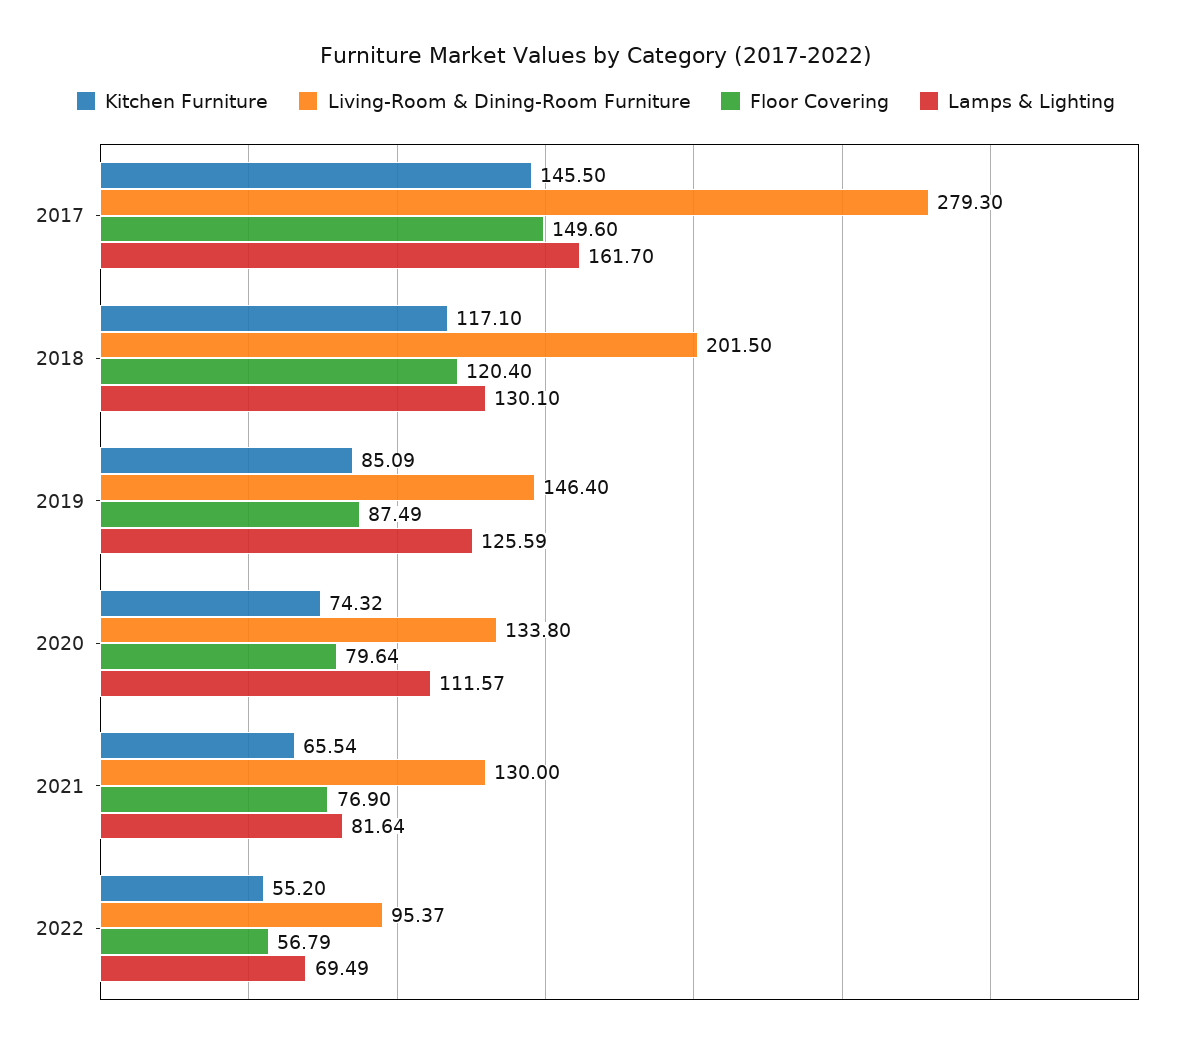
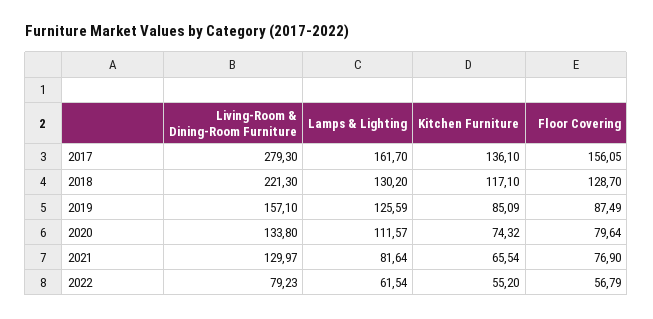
Kitchen Furniture, 2017: 145.5 -> 136.1
Floor Covering, 2017: 149.6 -> 156.05
Living-Room & Dining-Room Furniture, 2018: 201.5 -> 221.3
Floor Covering, 2018: 120.4 -> 128.7
Lamps & Lighting, 2018: 130.1 -> 130.2
Living-Room & Dining-Room Furniture, 2019: 146.4 -> 157.1
Living-Room & Dining-Room Furniture, 2021: 130 -> 129.97
Living-Room & Dining-Room Furniture, 2022: 95.37 -> 79.23
Lamps & Lighting, 2022: 69.49 -> 61.54

